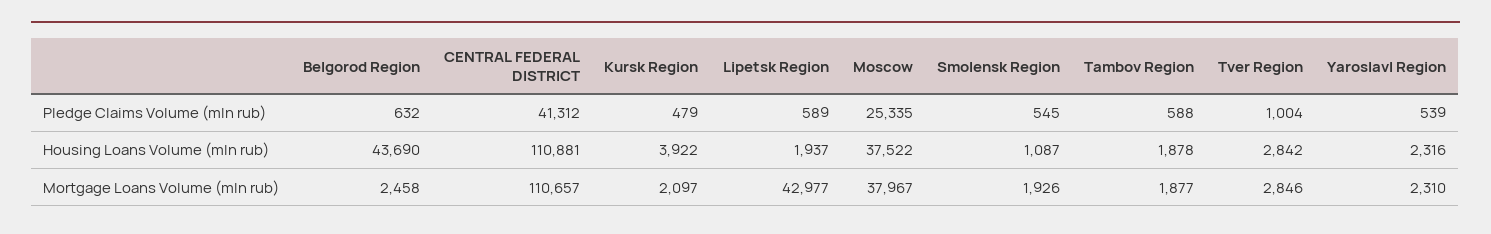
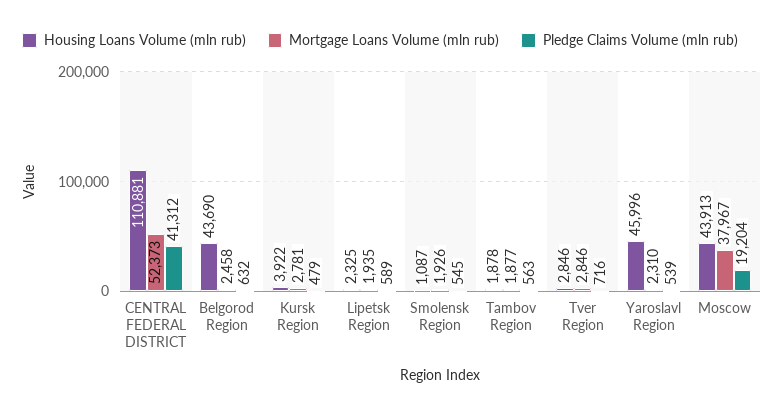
Pledge Claims Volume (mln rub), Moscow: 25335 -> 19204
Pledge Claims Volume (mln rub), Tambov Region: 588 -> 563
Pledge Claims Volume (mln rub), Tver Region: 1004 -> 716
Housing Loans Volume (mln rub), Lipetsk Region: 1937 -> 2325
Housing Loans Volume (mln rub), Moscow: 37522 -> 43913
Housing Loans Volume (mln rub), Tver Region: 2842 -> 2846
Housing Loans Volume (mln rub), Yaroslavl Region: 2316 -> 45996
Mortgage Loans Volume (mln rub), CENTRAL FEDERAL DISTRICT: 110657 -> 52373
Mortgage Loans Volume (mln rub), Kursk Region: 2097 -> 2781
Mortgage Loans Volume (mln rub), Lipetsk Region: 42977 -> 1935

